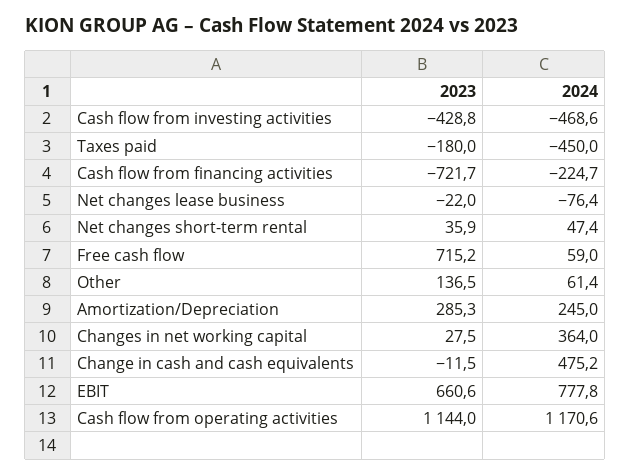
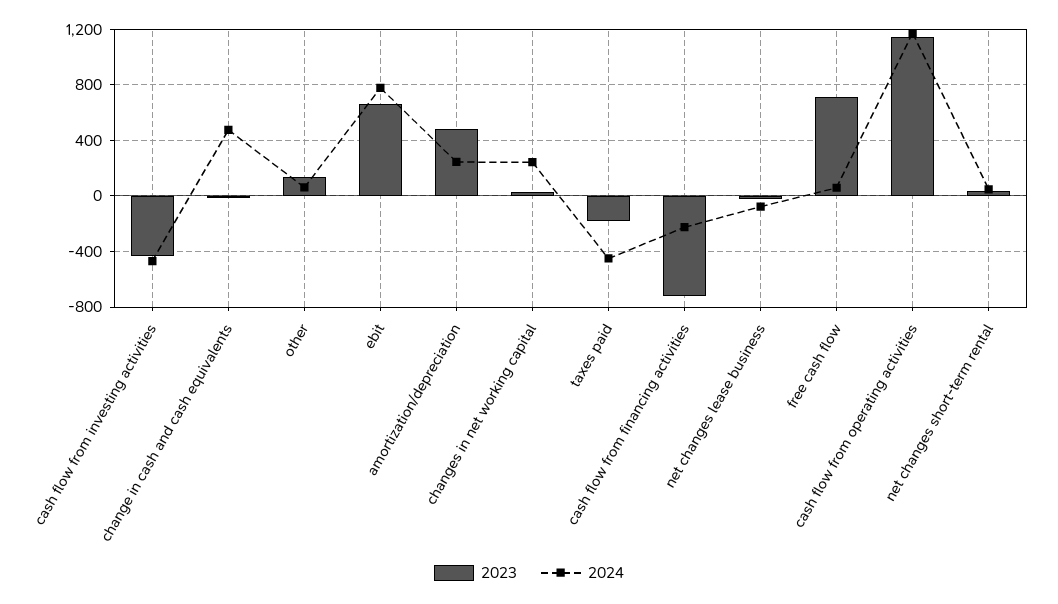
2023, Amortization/Depreciation: 285.3 -> 500
2024, Changes in net working capital: 364 -> 250

